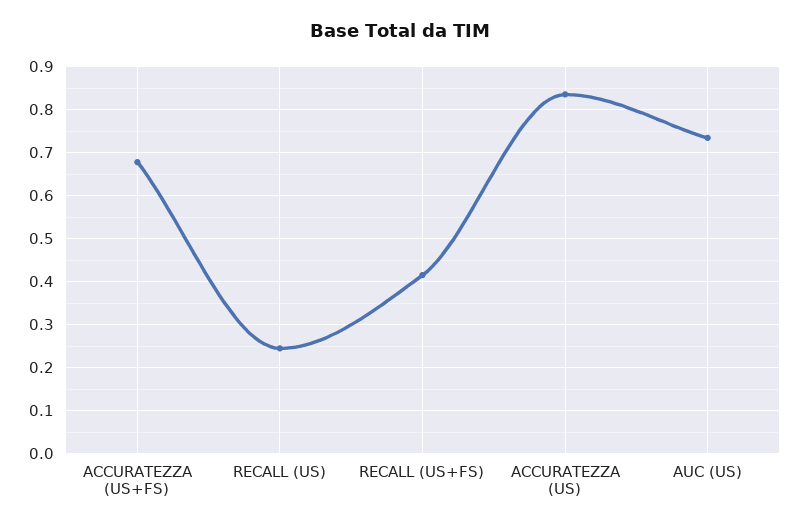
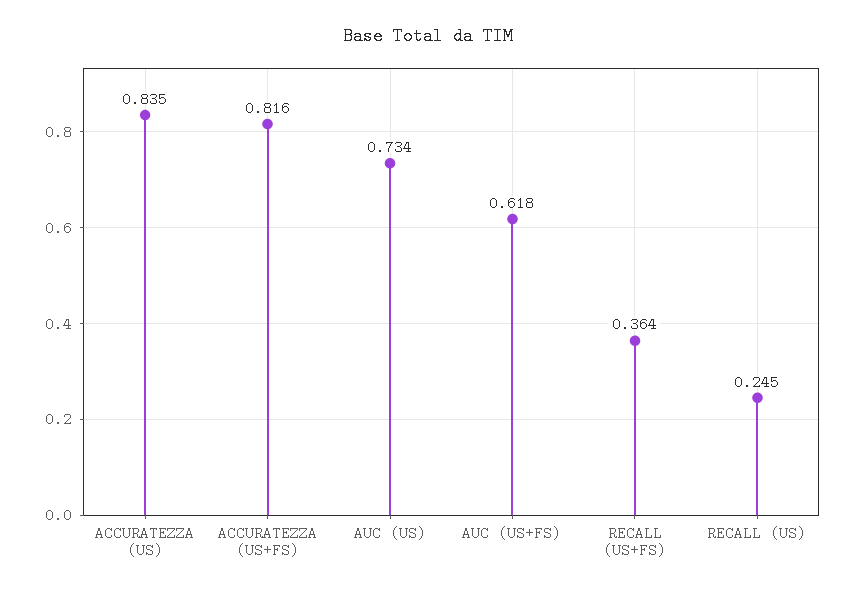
ACCURATEZZA (US+FS): 0.68 -> 0.816
RECALL (US+FS): 0.42 -> 0.364
AUC (US+FS): none -> 0.618

